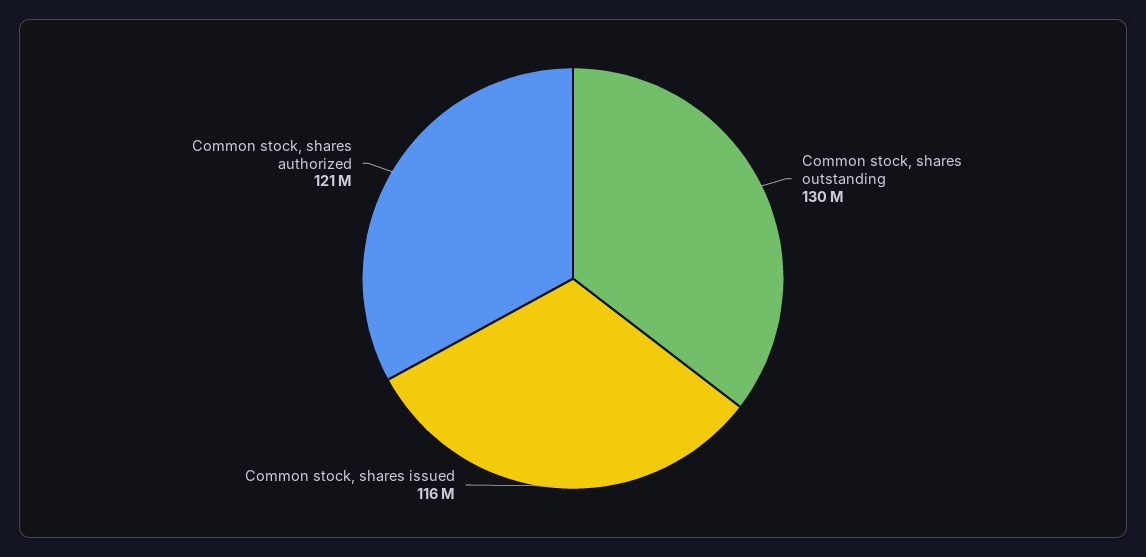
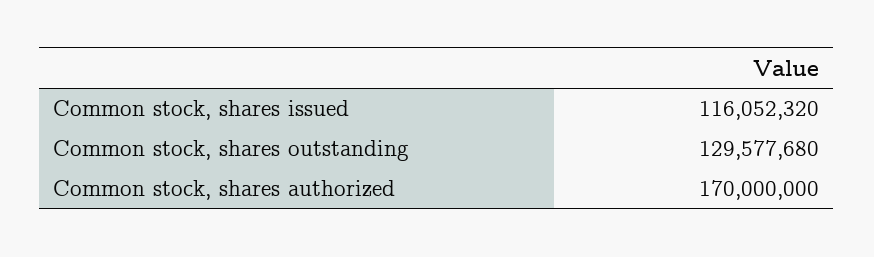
Common stock, shares authorized: 121000000 -> 170000000

